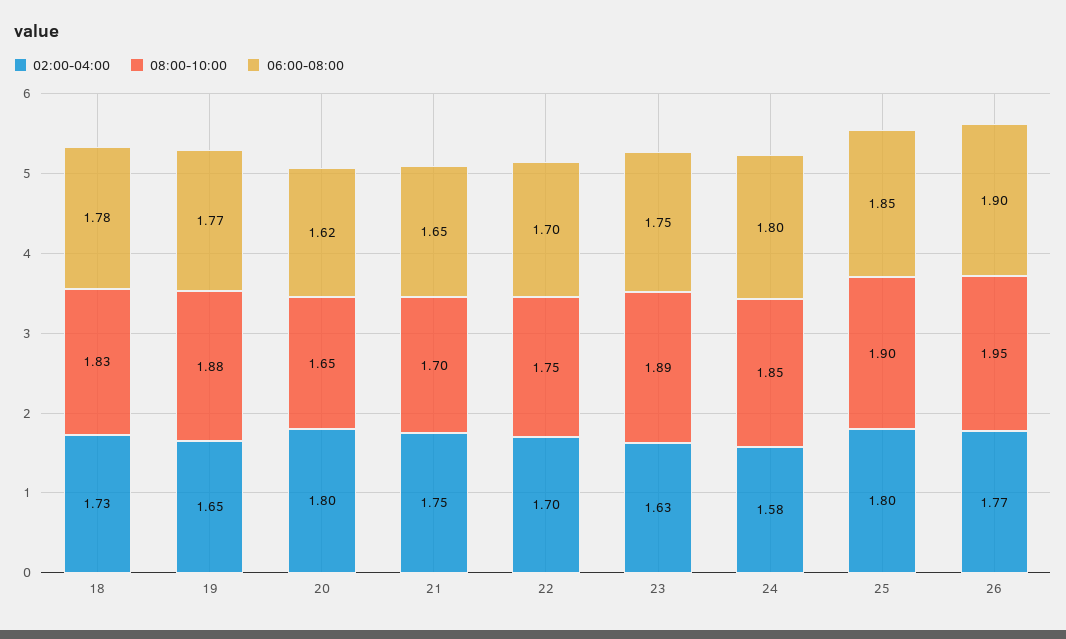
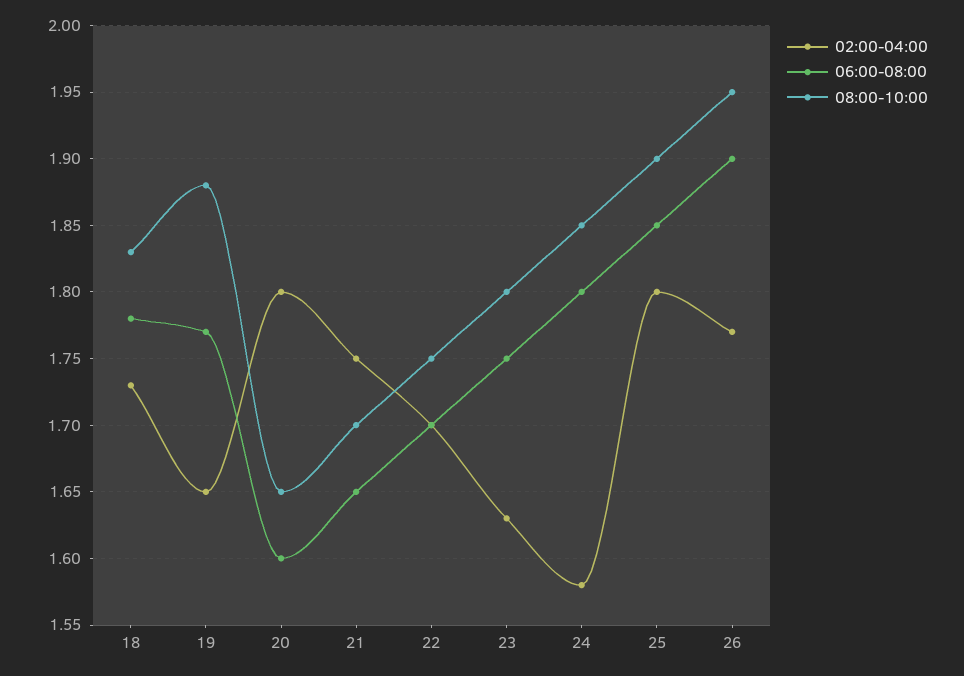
06:00-08:00, 20: 1.62 -> 1.6
08:00-10:00, 23: 1.89 -> 1.8

